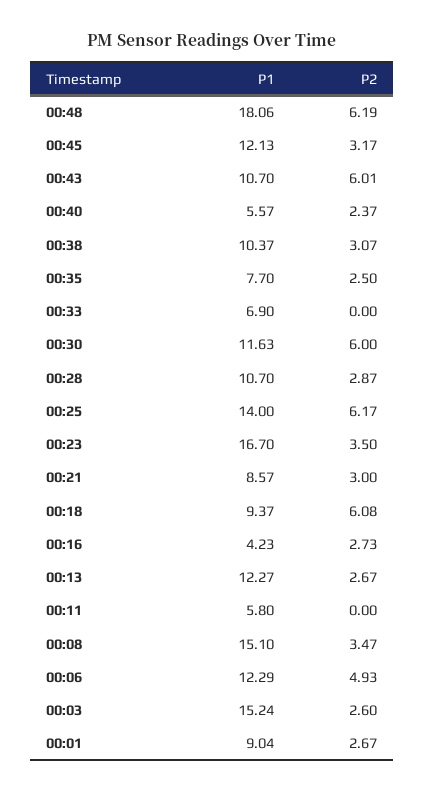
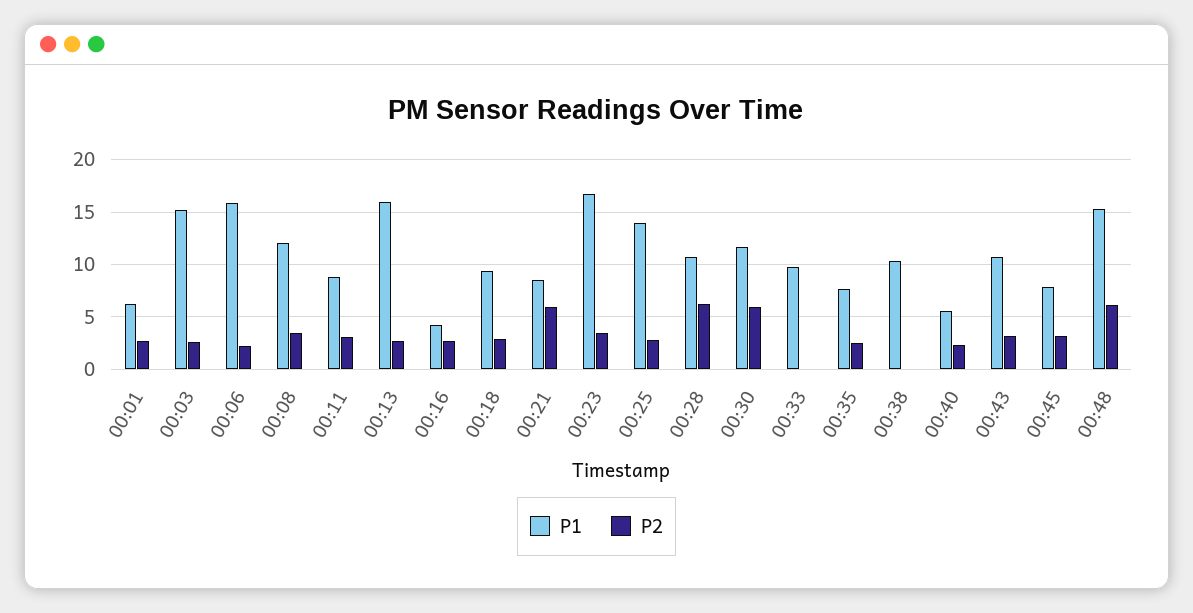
P1, 00:48: 18.06 -> 15
P1, 00:45: 12.13 -> 8
P2, 00:43: 6.01 -> 3
P2, 00:38: 3.07 -> 0
P1, 00:33: 6.9 -> 10
P2, 00:28: 2.87 -> 6
P2, 00:25: 6.17 -> 3
P2, 00:21: 3 -> 6
P2, 00:18: 6.08 -> 3
P1, 00:13: 12.27 -> 16
P1, 00:11: 5.8 -> 9
P2, 00:11: 0 -> 3
P1, 00:08: 15.1 -> 12
P1, 00:06: 12.29 -> 16
P2, 00:06: 4.93 -> 2
P1, 00:01: 9.04 -> 6

